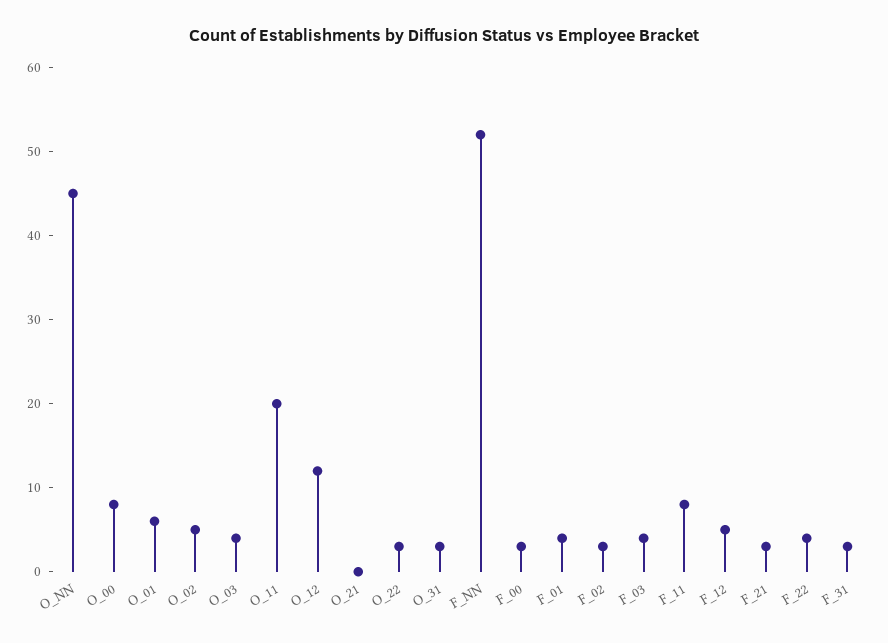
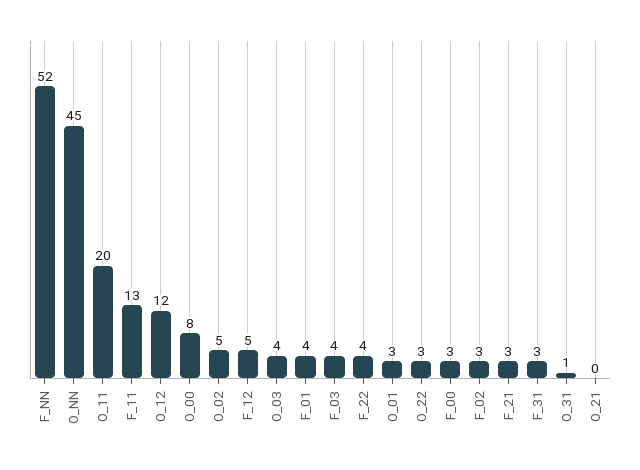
O_01: 6 -> 3
O_31: 3 -> 1
F_11: 8 -> 13

